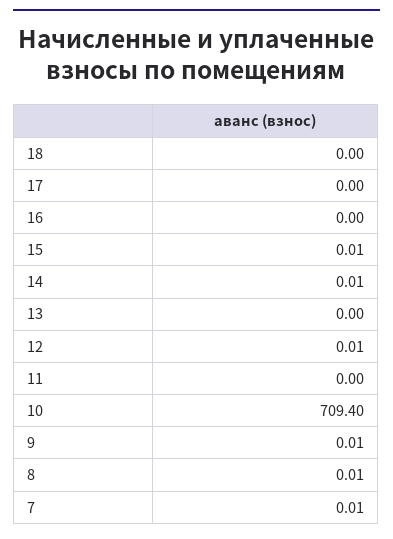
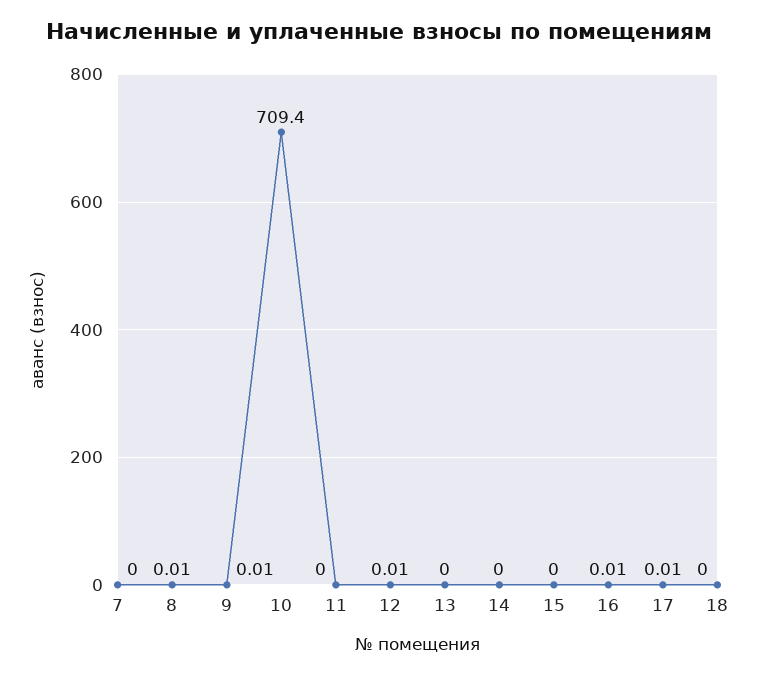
17: 0 -> 0.01
16: 0 -> 0.01
15: 0.01 -> 0
14: 0.01 -> 0
7: 0.01 -> 0

